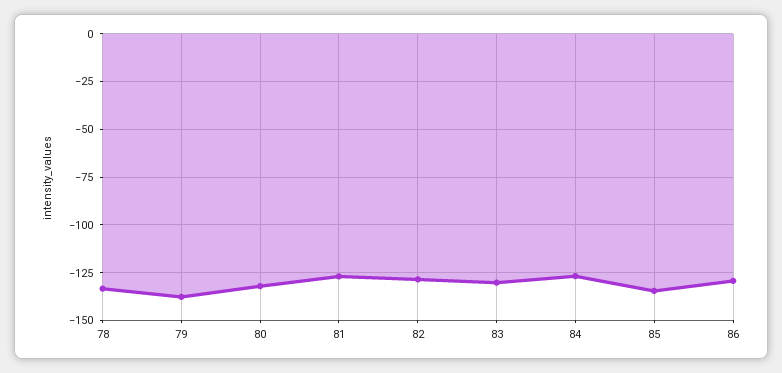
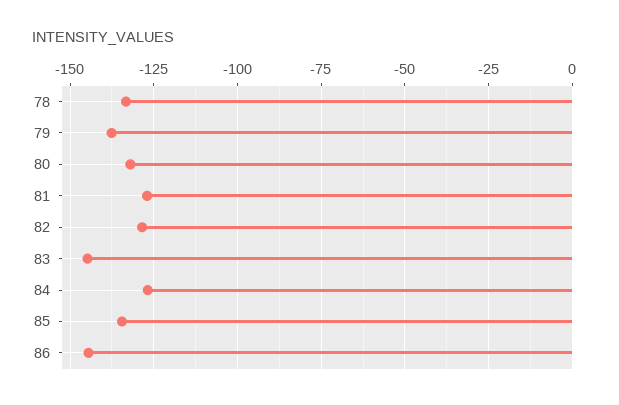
83: -130 -> -145
86: -130 -> -145

